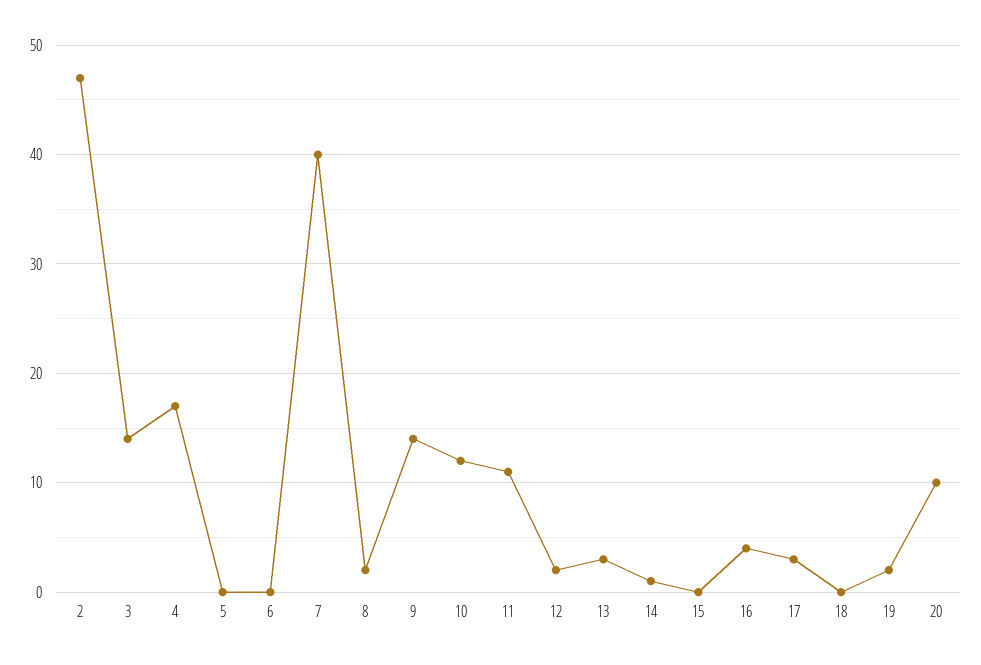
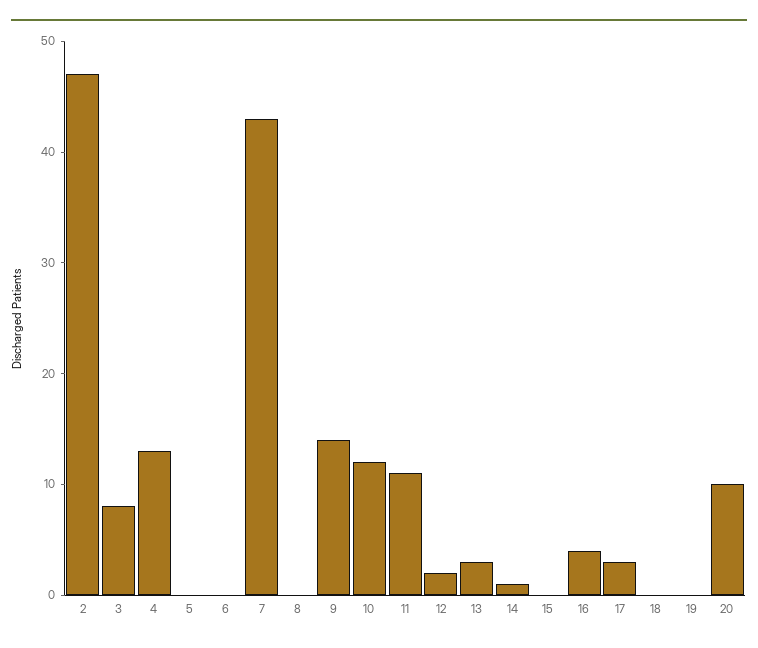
3: 14 -> 8
4: 17 -> 13
7: 40 -> 43
8: 2 -> 0
19: 2 -> 0

